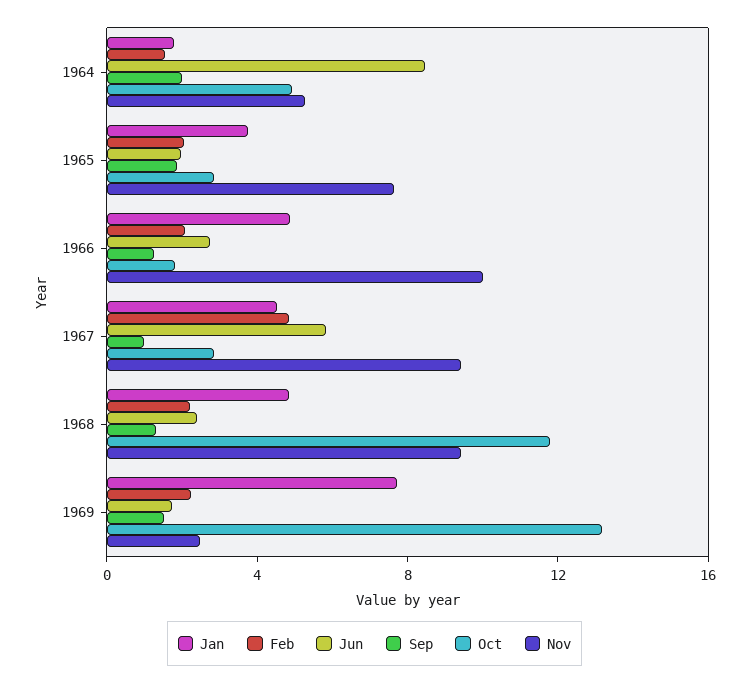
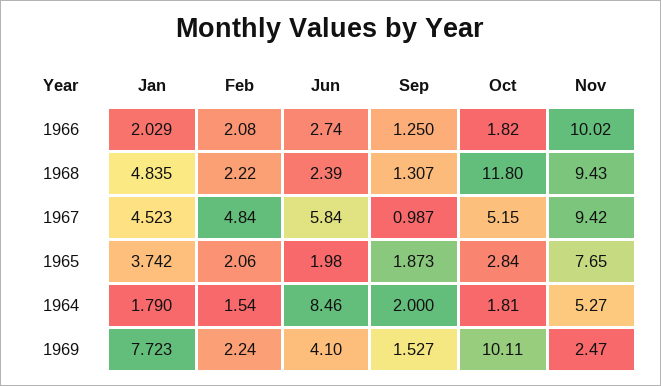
Oct, 1964: 5 -> 1.81
Jan, 1966: 5 -> 2.029
Oct, 1967: 3 -> 5.15
Jun, 1969: 2 -> 4.1
Oct, 1969: 13 -> 10.11

